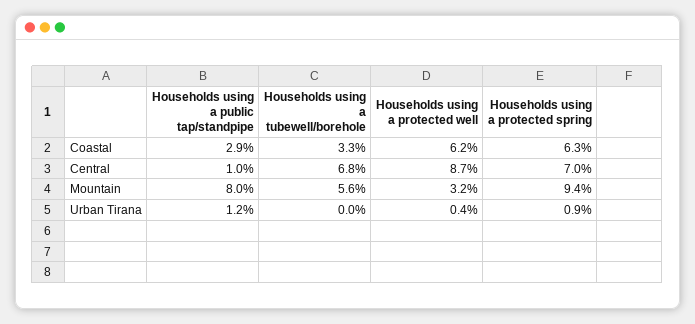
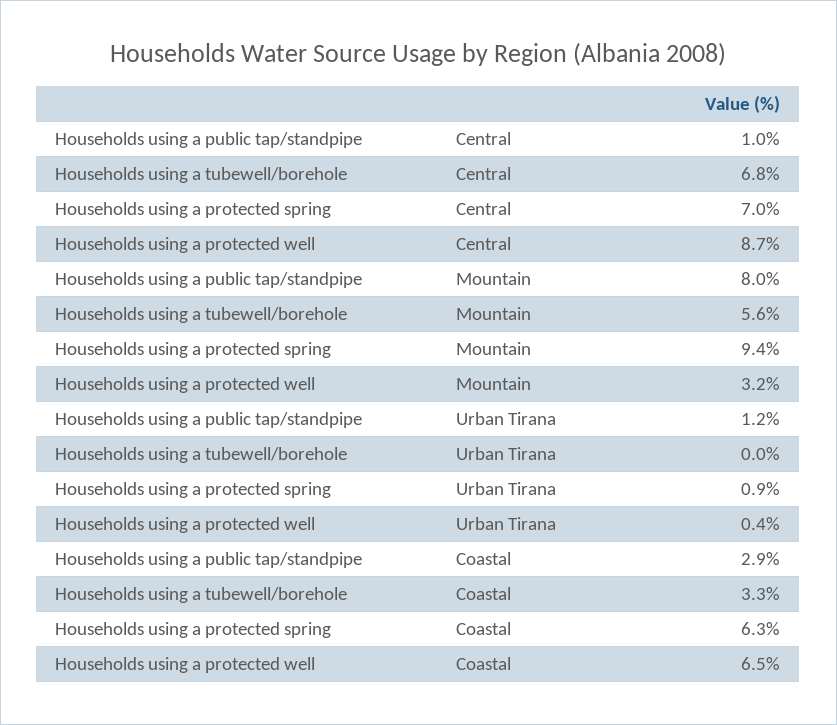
Households using a protected well, Coastal: 6.2 -> 6.5

